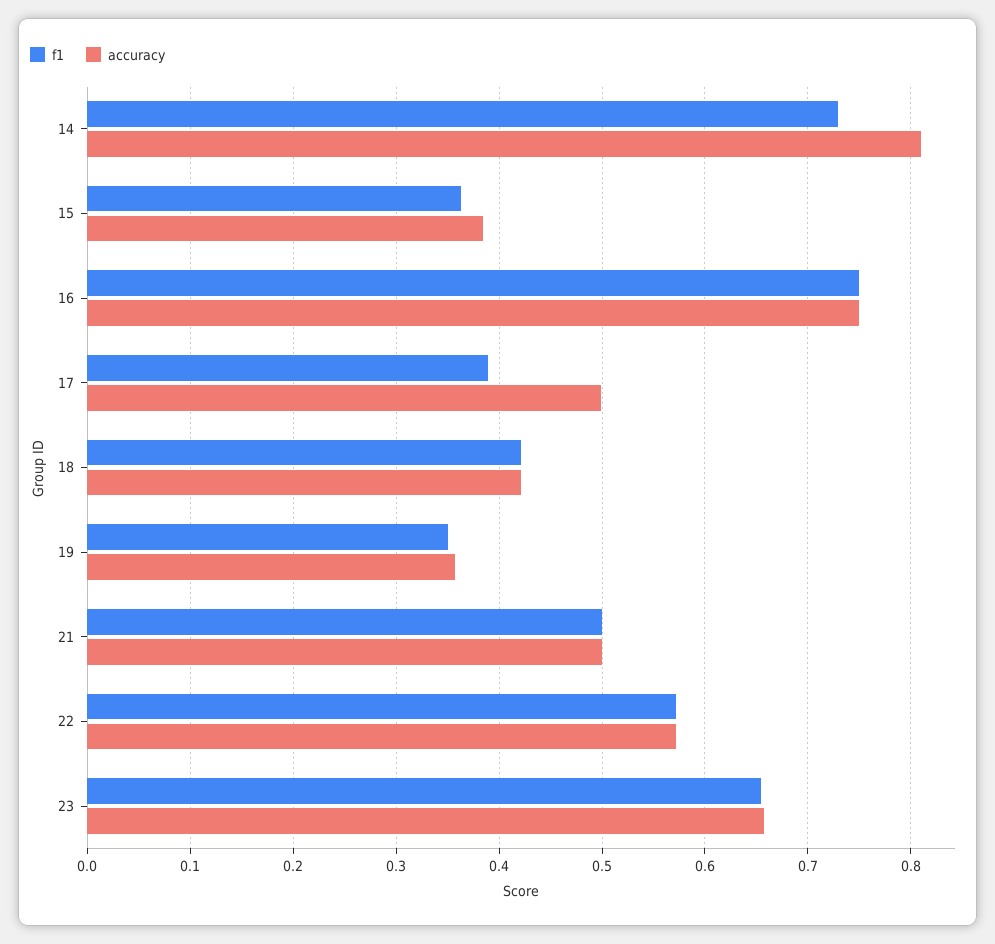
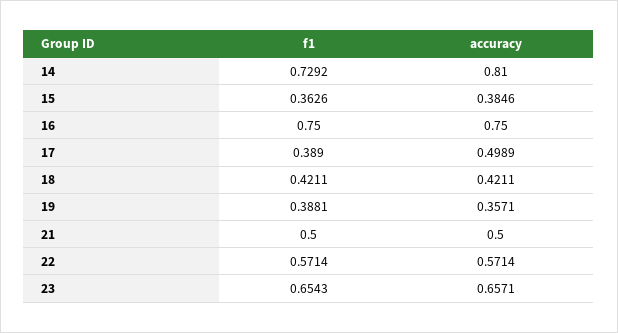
f1, 19: 0.35 -> 0.3881

